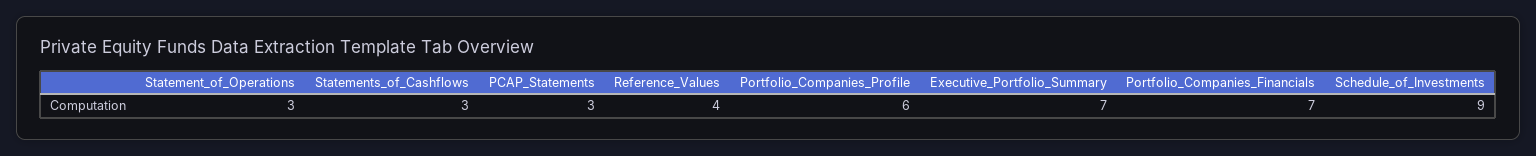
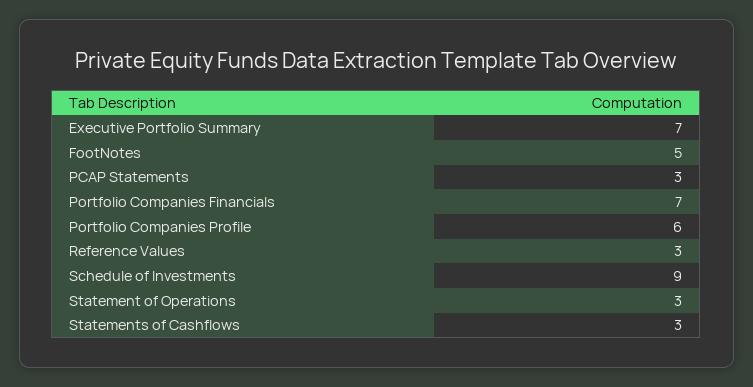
Reference_Values: 4 -> 3
FootNotes: none -> 5

